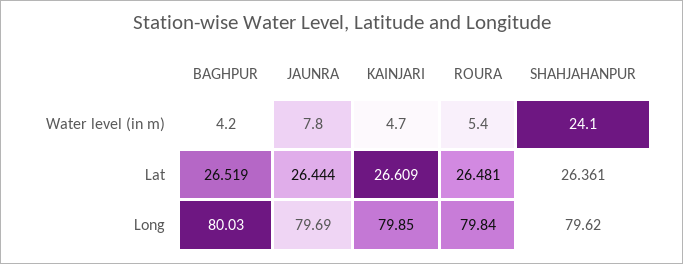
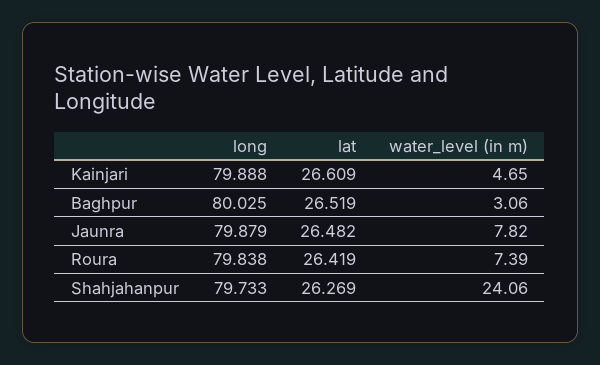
BAGHPUR, Water level (in m): 4.2 -> 3.06
ROURA, Water level (in m): 5.4 -> 7.39
JAUNRA, Lat: 26.444 -> 26.482
ROURA, Lat: 26.481 -> 26.419
SHAHJAHANPUR, Lat: 26.361 -> 26.269
JAUNRA, Long: 79.69 -> 79.879
KAINJARI, Long: 79.85 -> 79.888
SHAHJAHANPUR, Long: 79.62 -> 79.733

